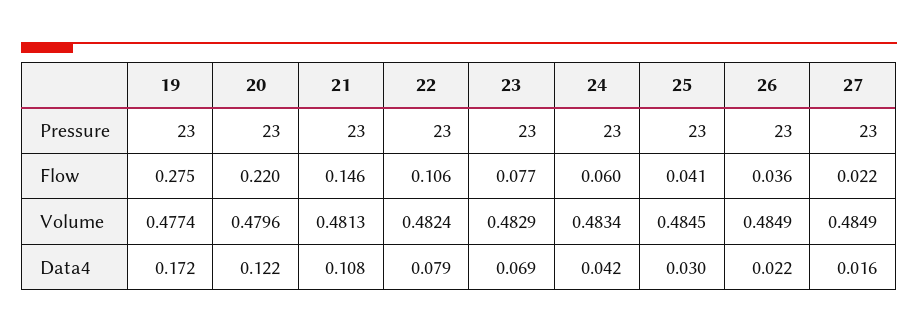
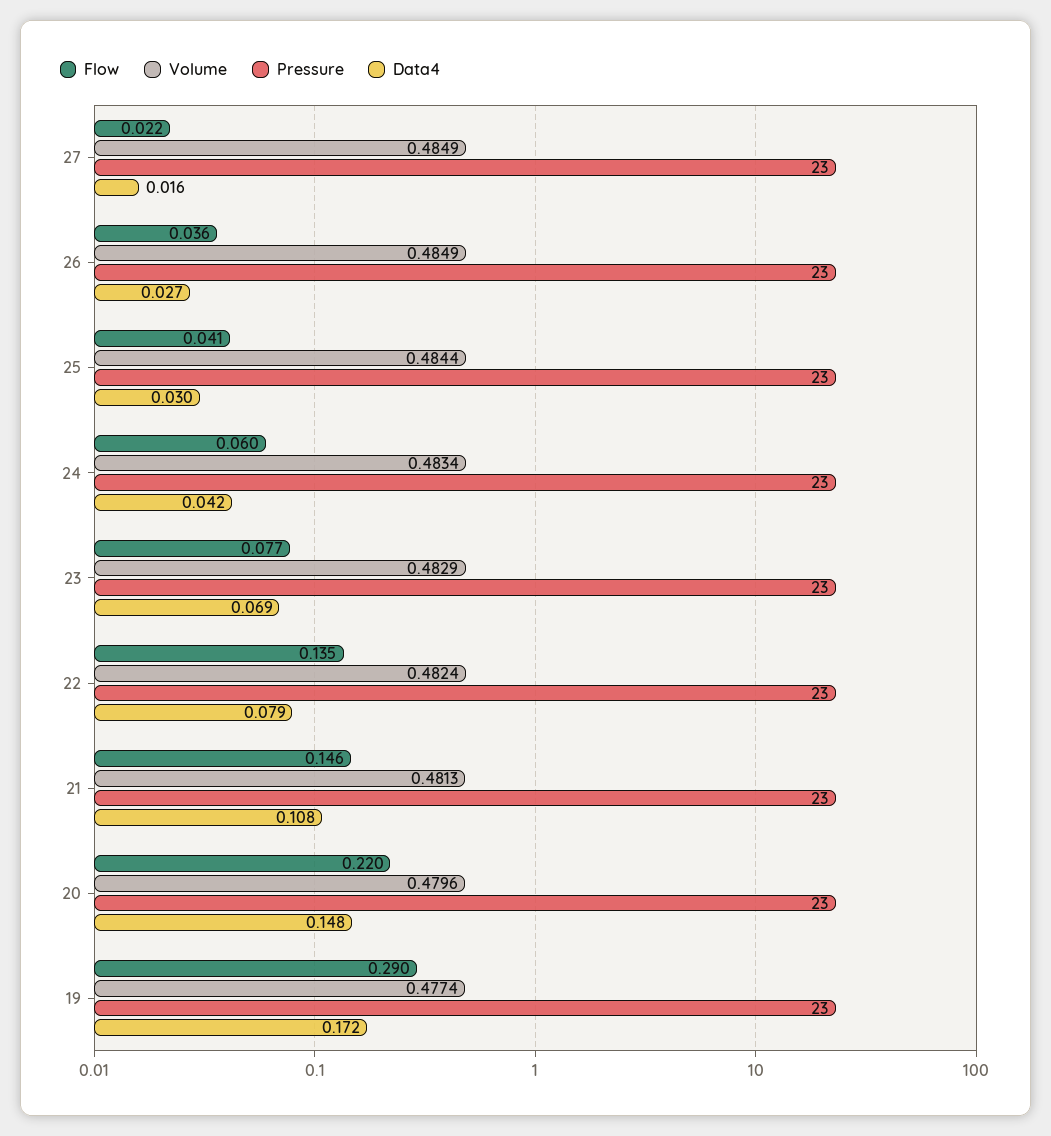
Flow, 19: 0.275 -> 0.29
Flow, 22: 0.106 -> 0.135
Volume, 25: 0.4845 -> 0.4844
Data4, 20: 0.122 -> 0.148
Data4, 26: 0.022 -> 0.027

